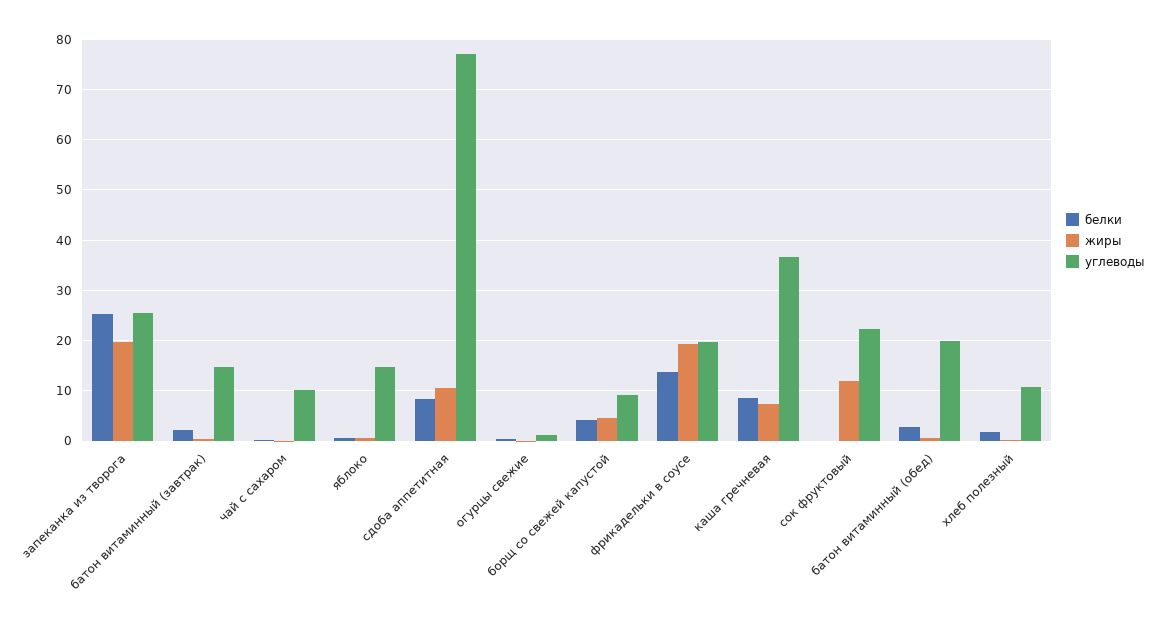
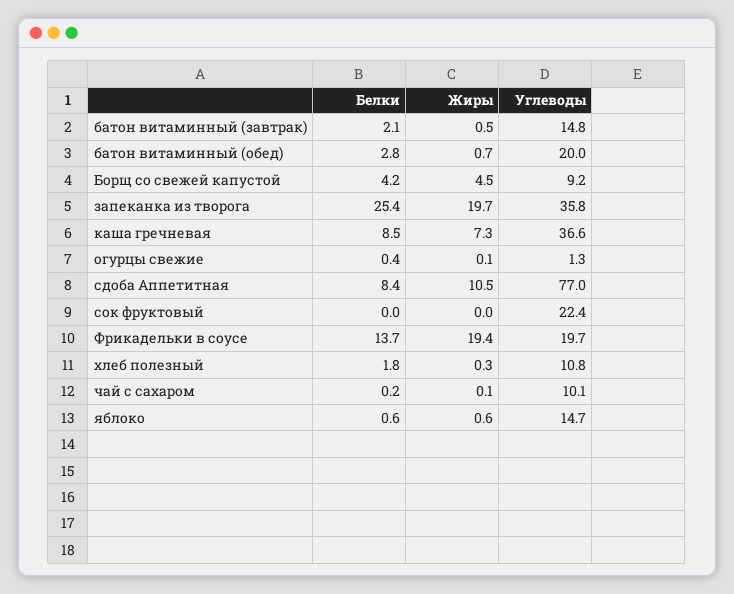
углеводы, запеканка из творога: 26 -> 35.8
жиры, сок фруктовый: 12 -> 0

